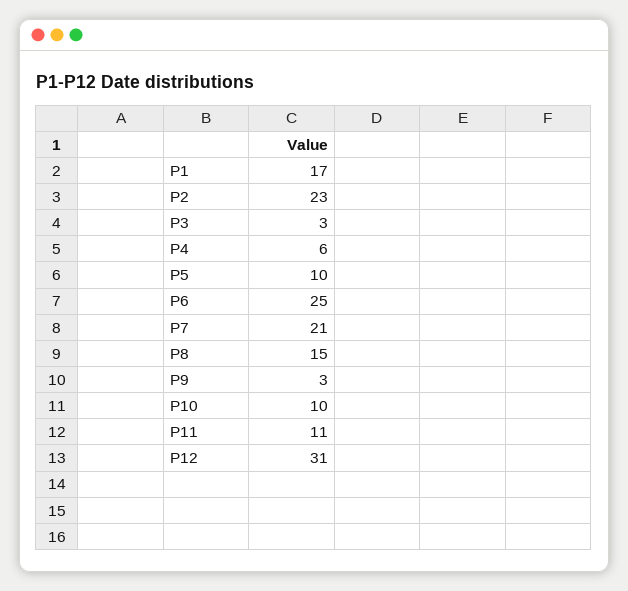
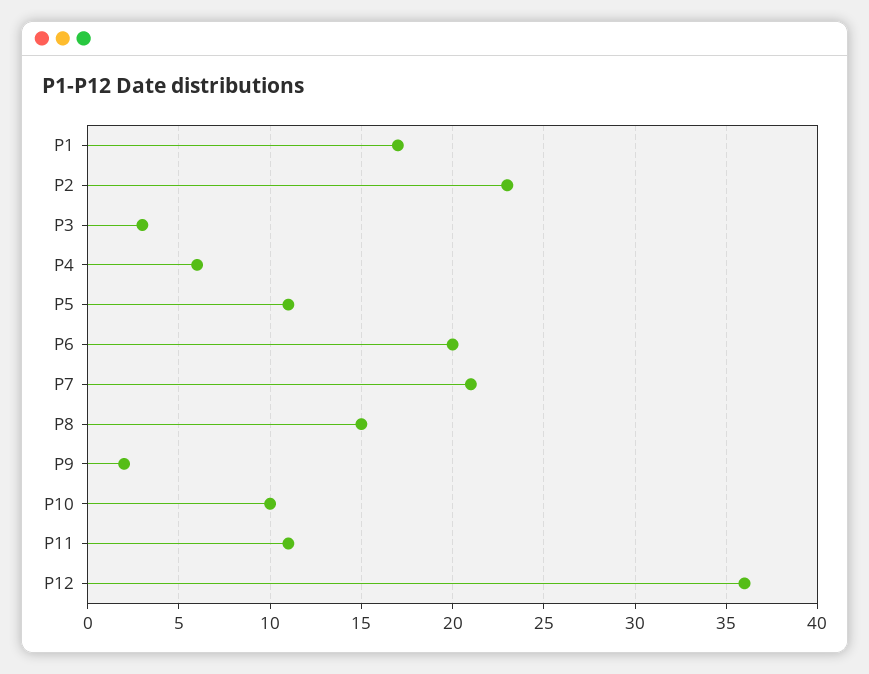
P5: 10 -> 11
P6: 25 -> 20
P9: 3 -> 2
P12: 31 -> 36

